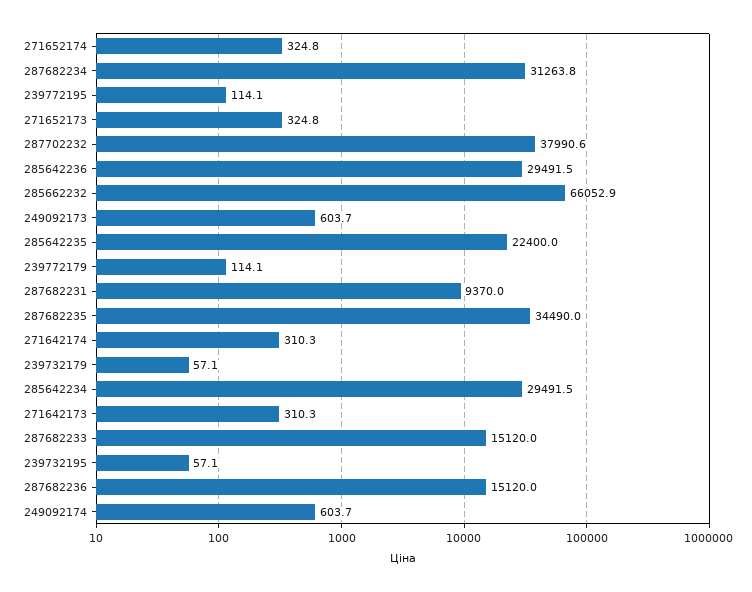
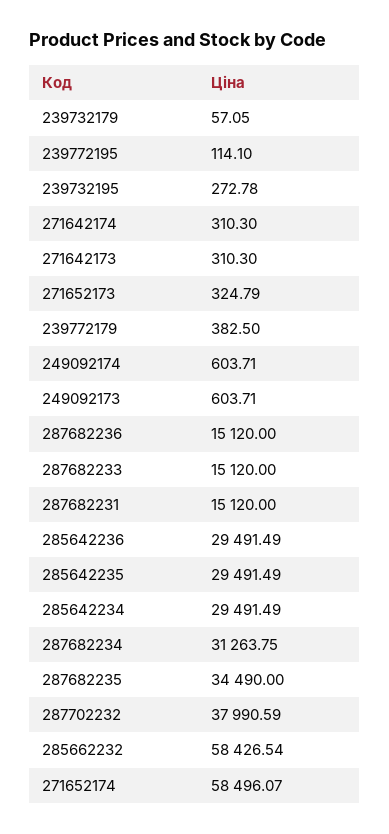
271652174: 324.8 -> 58496.07
285662232: 66052.9 -> 58426.54
285642235: 22400 -> 29491.49
239772179: 114.1 -> 382.5
287682231: 9370 -> 15120
239732195: 57.1 -> 272.78

